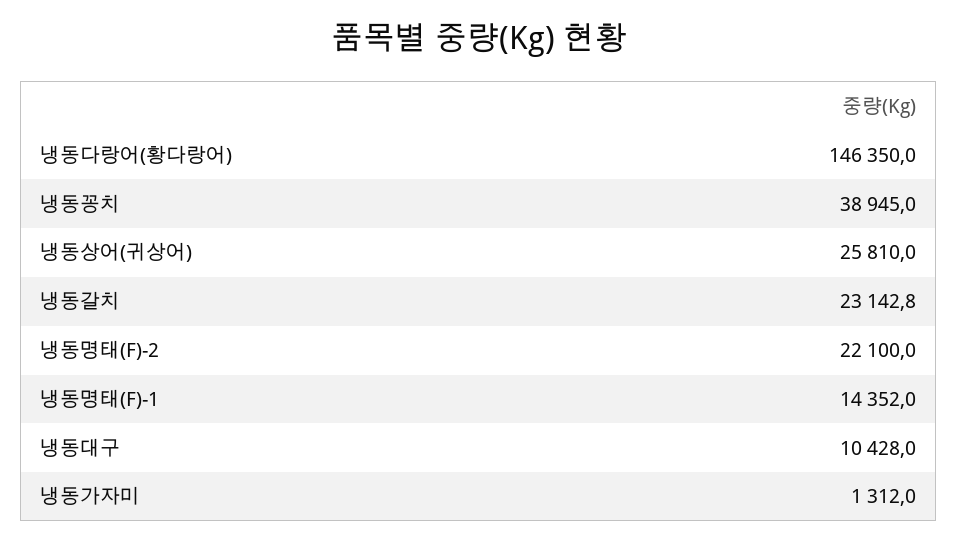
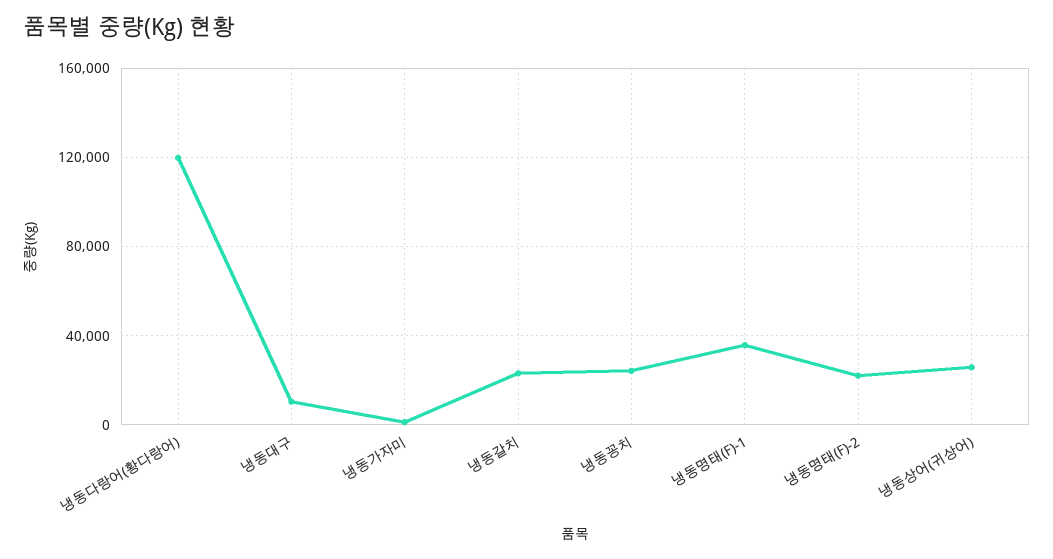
냉동다랑어(황다랑어): 146350 -> 120000
냉동꽁치: 38945 -> 25000
냉동명태(F)-1: 14352 -> 35000

